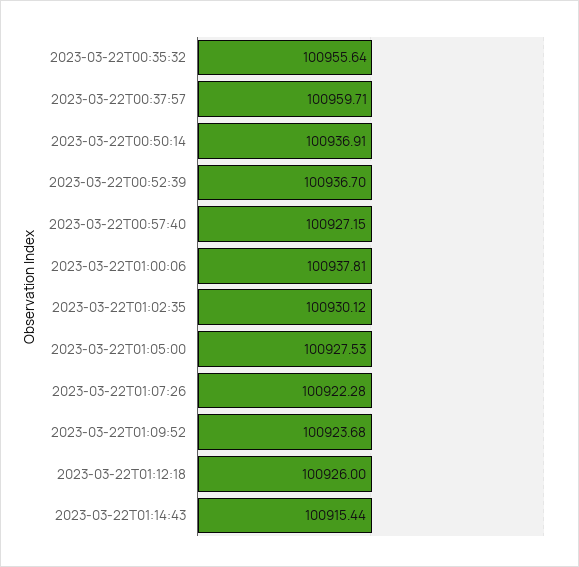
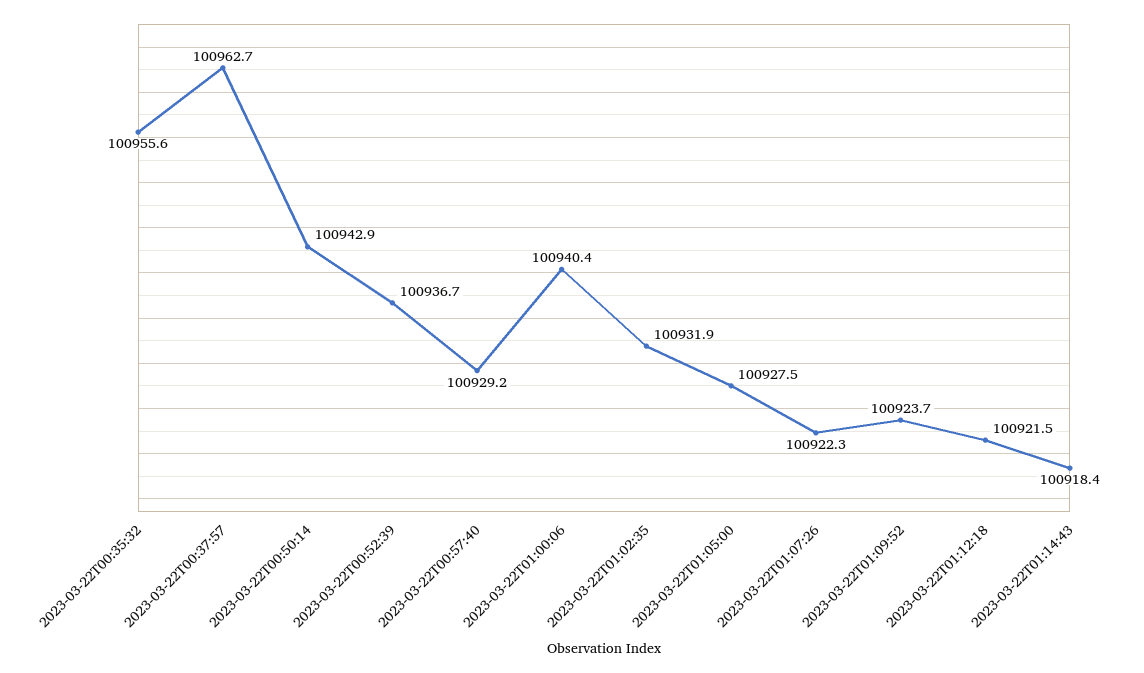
2023-03-22T00:37:57: 100959.71 -> 100962.7
2023-03-22T00:50:14: 100936.91 -> 100942.9
2023-03-22T00:57:40: 100927.15 -> 100929.2
2023-03-22T01:00:06: 100937.81 -> 100940.4
2023-03-22T01:02:35: 100930.12 -> 100931.9
2023-03-22T01:12:18: 100926 -> 100921.5
2023-03-22T01:14:43: 100915.44 -> 100918.4

